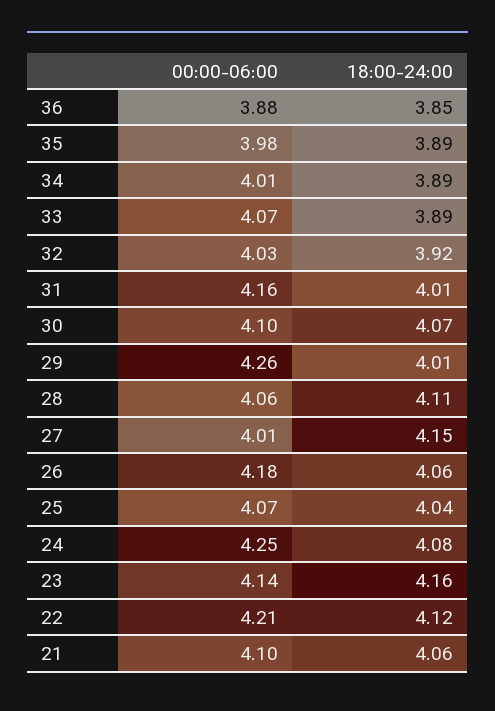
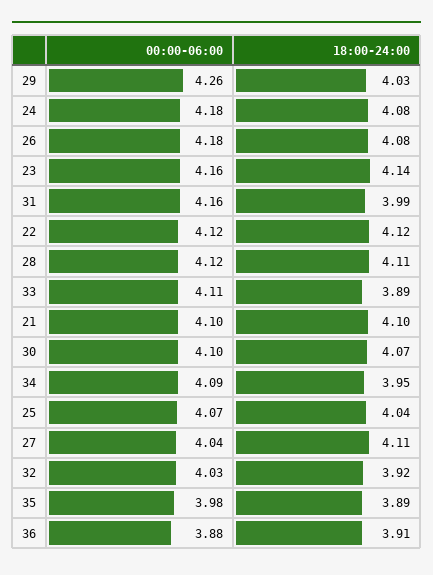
18:00-24:00, 36: 3.85 -> 3.91
00:00-06:00, 34: 4.01 -> 4.09
18:00-24:00, 34: 3.89 -> 3.95
00:00-06:00, 33: 4.07 -> 4.11
18:00-24:00, 31: 4.01 -> 3.99
18:00-24:00, 29: 4.01 -> 4.03
00:00-06:00, 28: 4.06 -> 4.12
00:00-06:00, 27: 4.01 -> 4.04
18:00-24:00, 27: 4.15 -> 4.11
18:00-24:00, 26: 4.06 -> 4.08
00:00-06:00, 24: 4.25 -> 4.18
00:00-06:00, 23: 4.14 -> 4.16
18:00-24:00, 23: 4.16 -> 4.14
00:00-06:00, 22: 4.21 -> 4.12
18:00-24:00, 21: 4.06 -> 4.1

